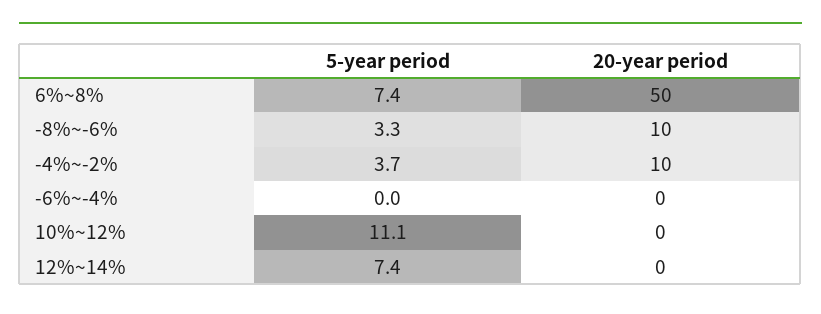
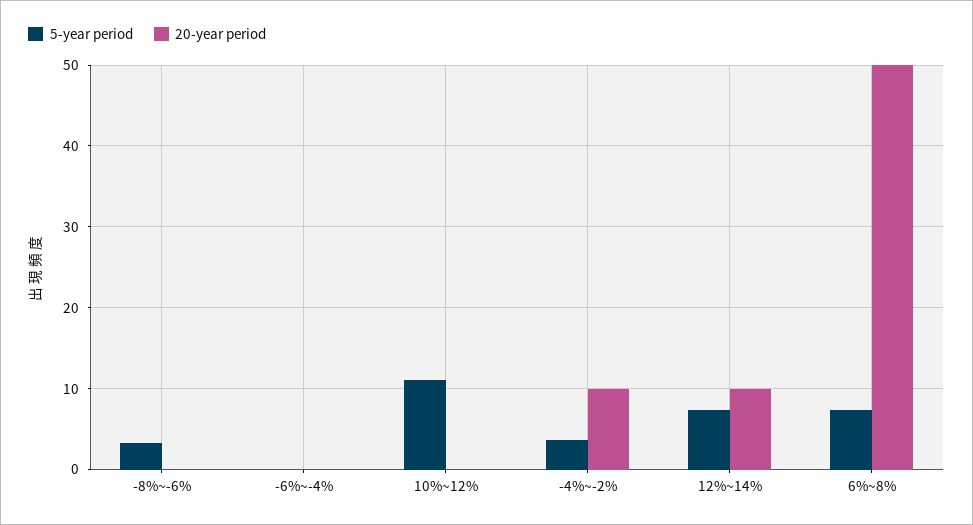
20-year period, -8%~-6%: 10 -> 0
20-year period, 12%~14%: 0 -> 10

